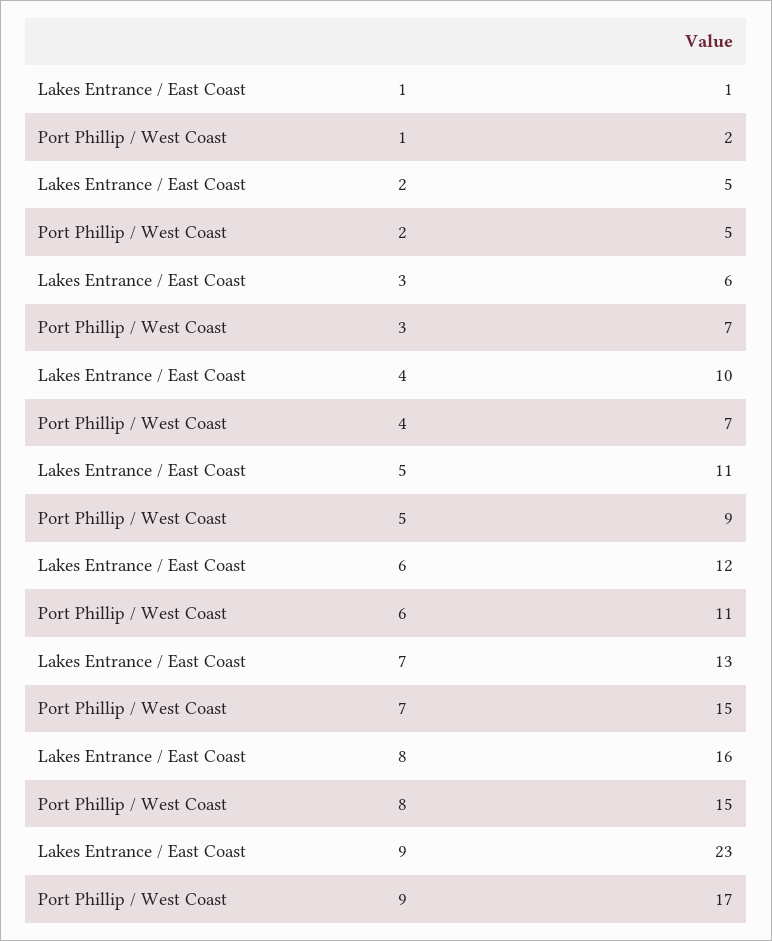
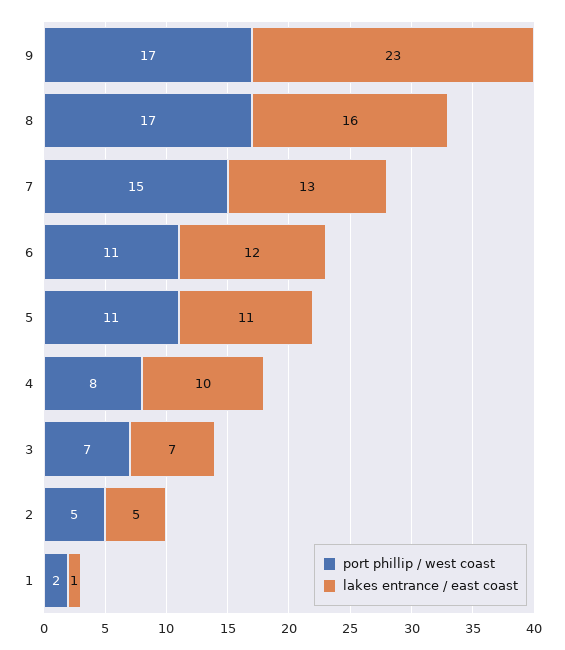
Lakes Entrance / East Coast, 3: 6 -> 7
Port Phillip / West Coast, 4: 7 -> 8
Port Phillip / West Coast, 5: 9 -> 11
Port Phillip / West Coast, 8: 15 -> 17

